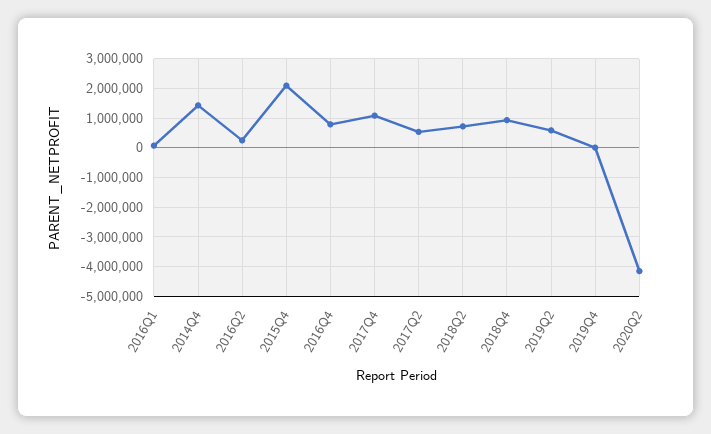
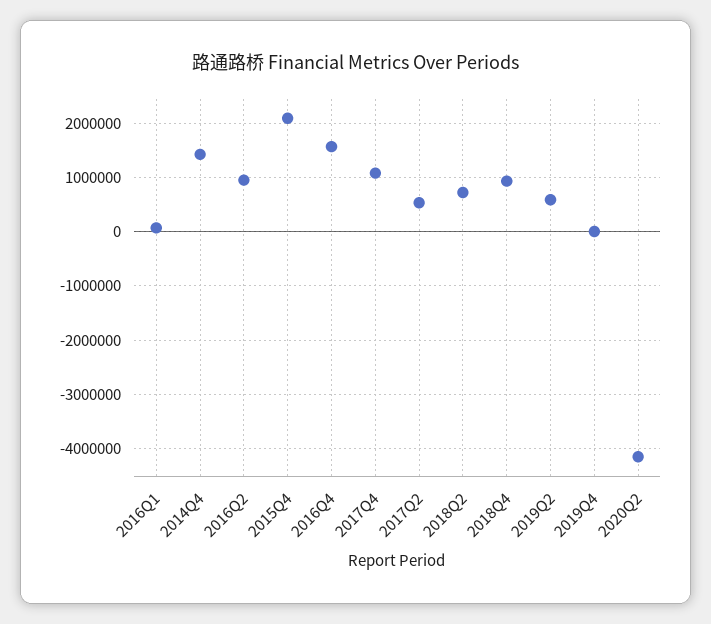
2016Q2: 250000 -> 1000000
2016Q4: 750000 -> 1600000

